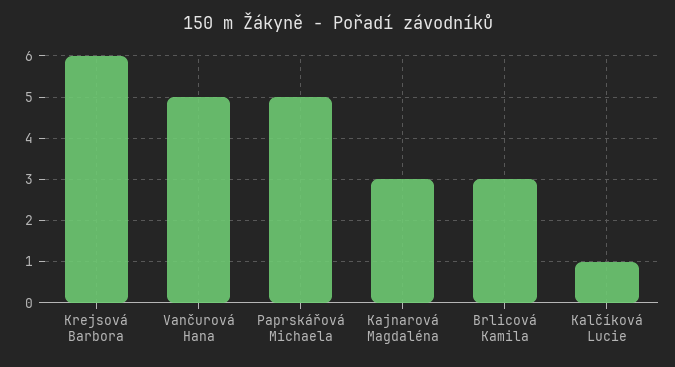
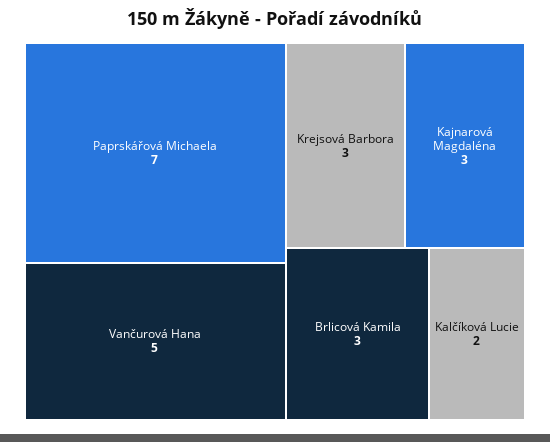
Krejsová Barbora: 6 -> 3
Paprskářová Michaela: 5 -> 7
Kalčíková Lucie: 1 -> 2

